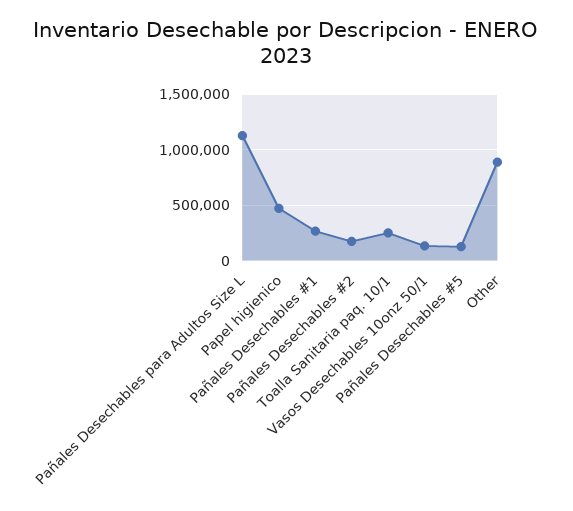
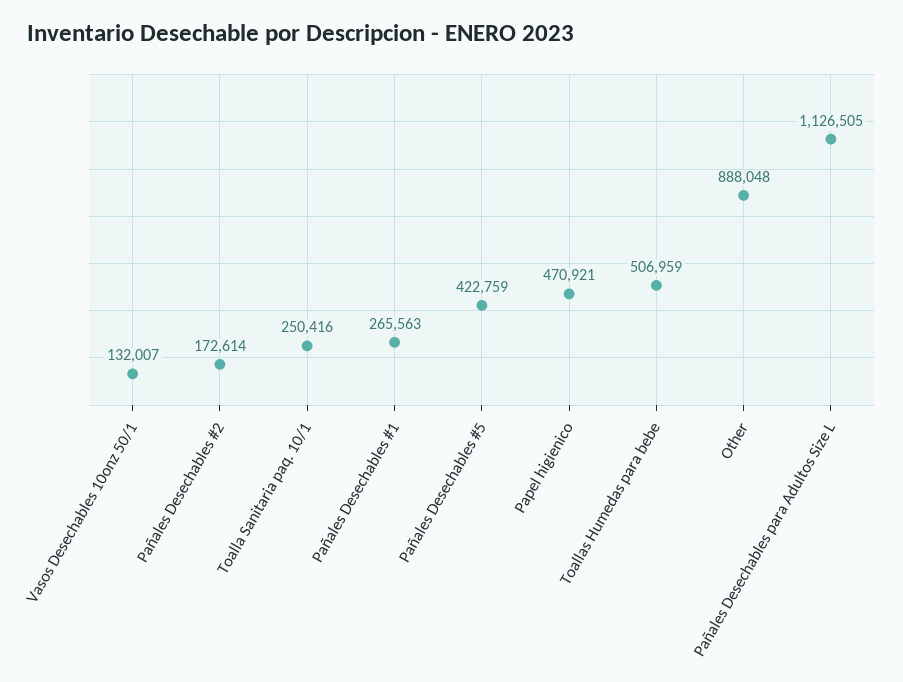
Pañales Desechables #5: 100000 -> 422759
Toallas Humedas para bebe: none -> 506959

